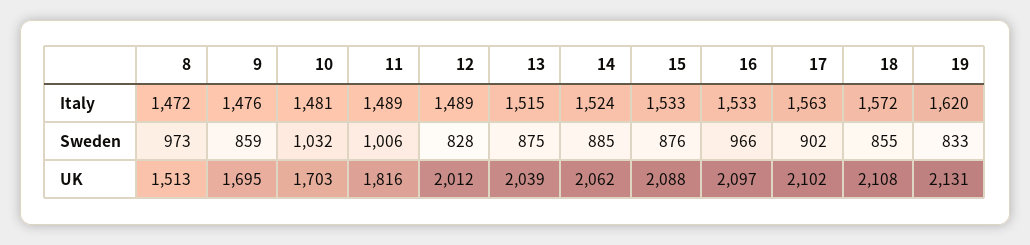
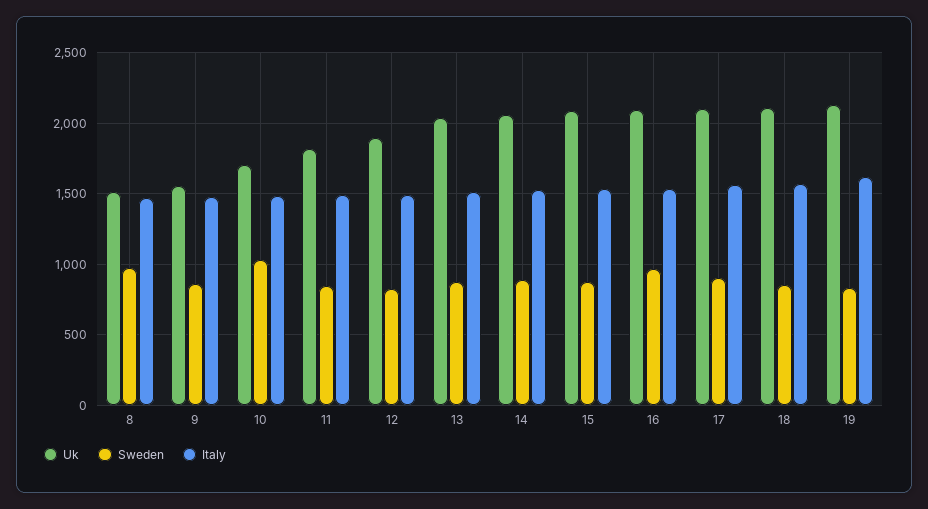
Sweden, 11: 1006 -> 850
UK, 9: 1695 -> 1550
UK, 12: 2012 -> 1900

